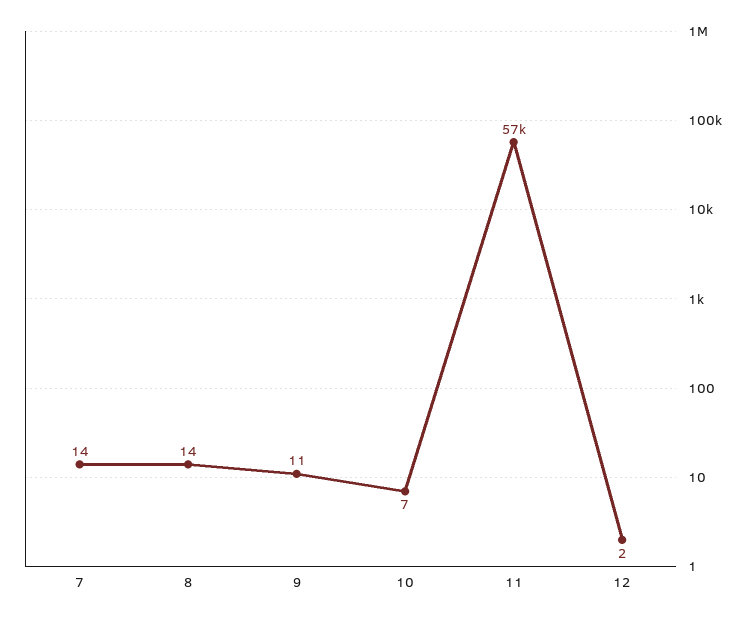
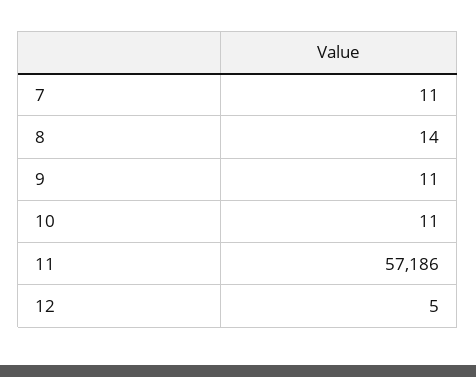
7: 14 -> 11
10: 7 -> 11
12: 2 -> 5

